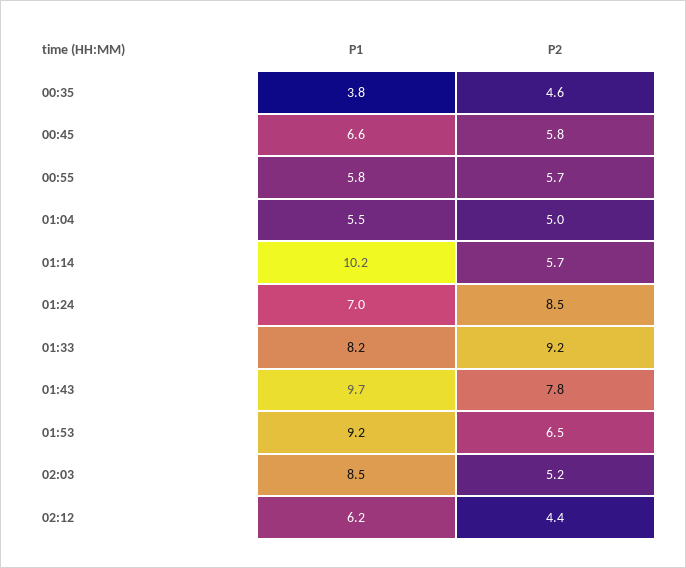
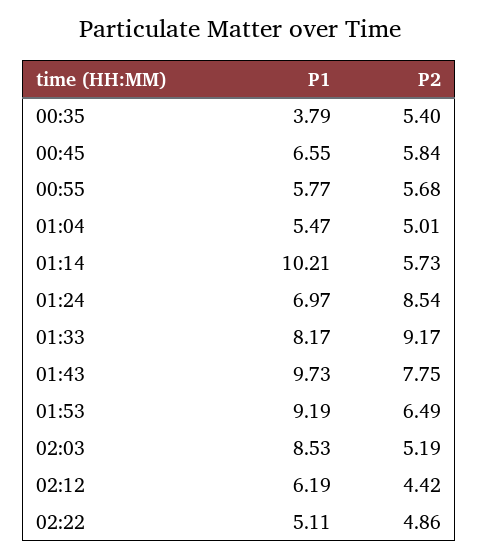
P2, 00:35: 4.6 -> 5.4
P1, 02:22: none -> 5.11
P2, 02:22: none -> 4.86

